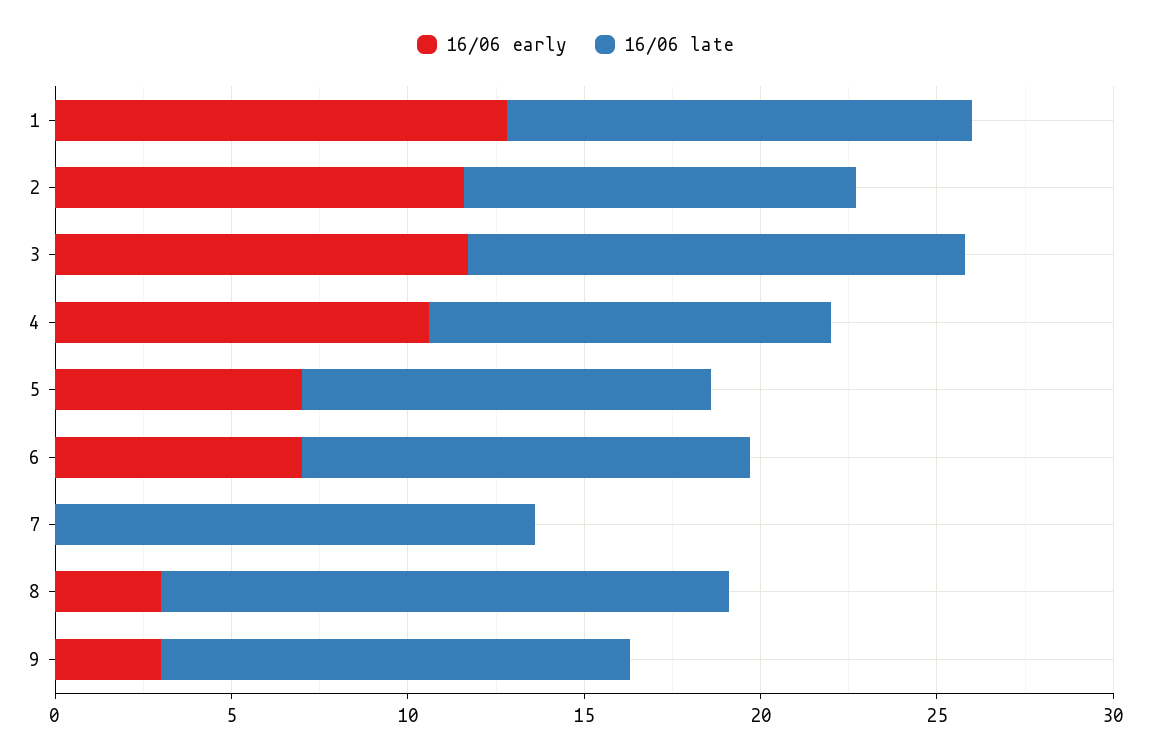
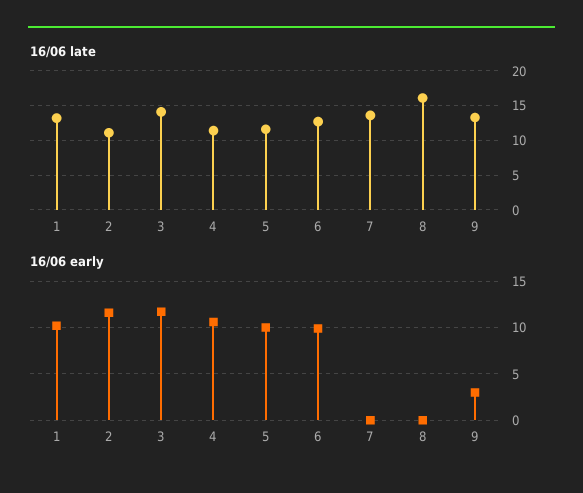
16/06 early, 1: 13 -> 10
16/06 early, 5: 7 -> 10
16/06 early, 6: 7 -> 10
16/06 early, 8: 3 -> 0

